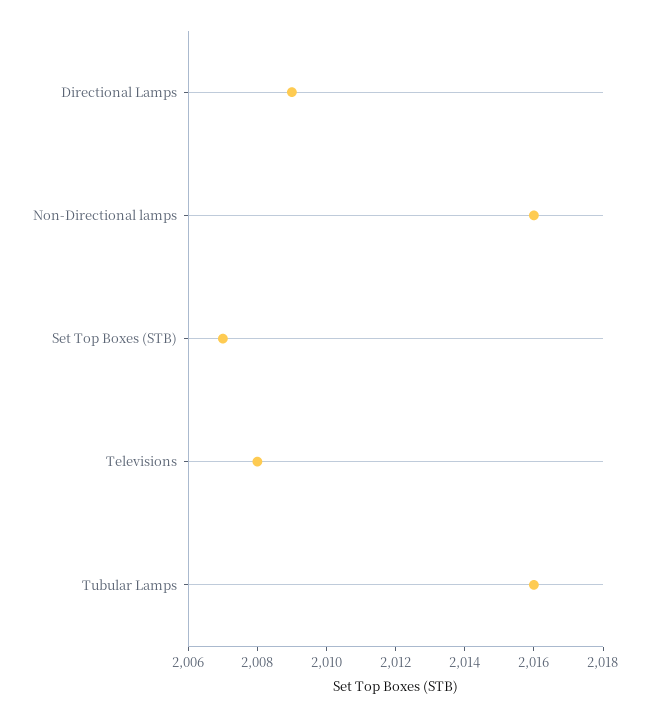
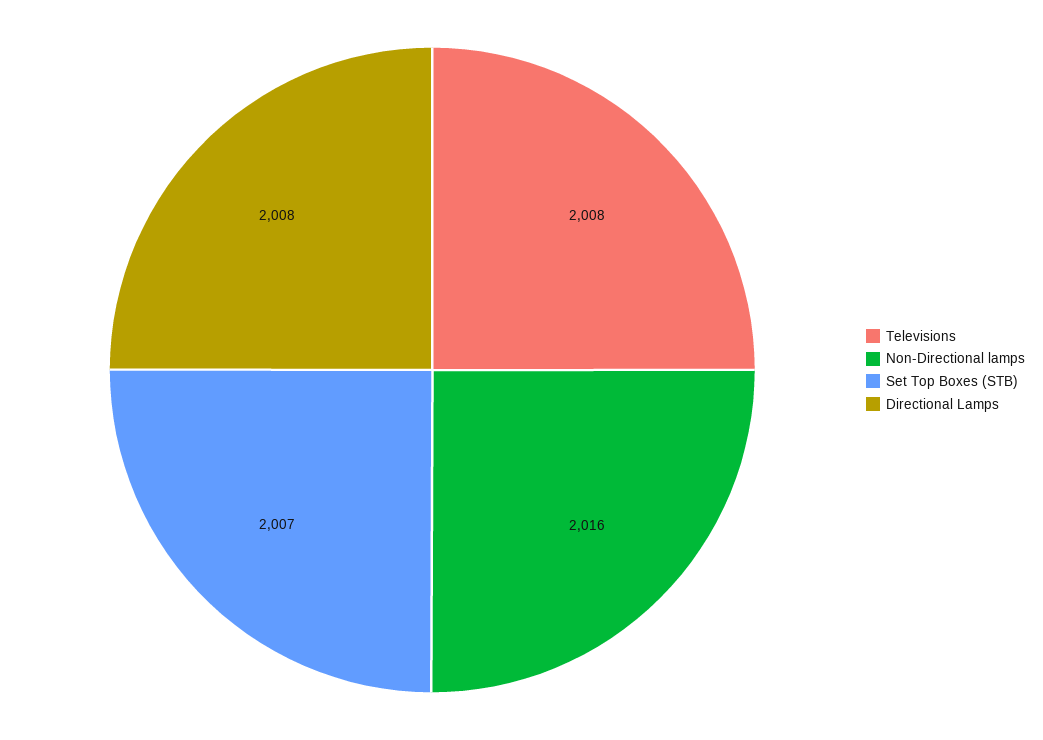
Directional Lamps: 2009 -> 2008
Tubular Lamps: 2016 -> none

